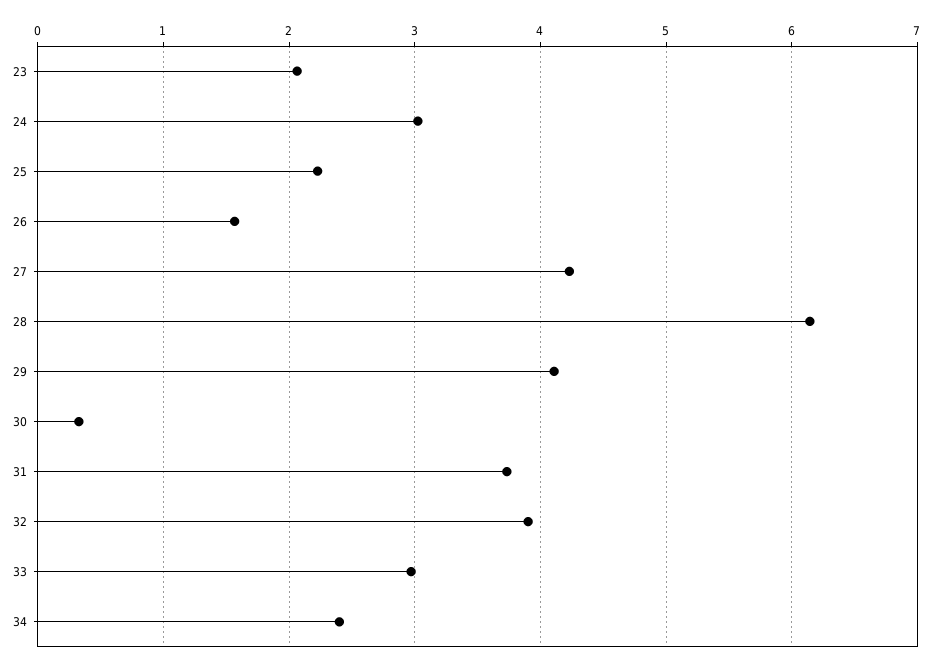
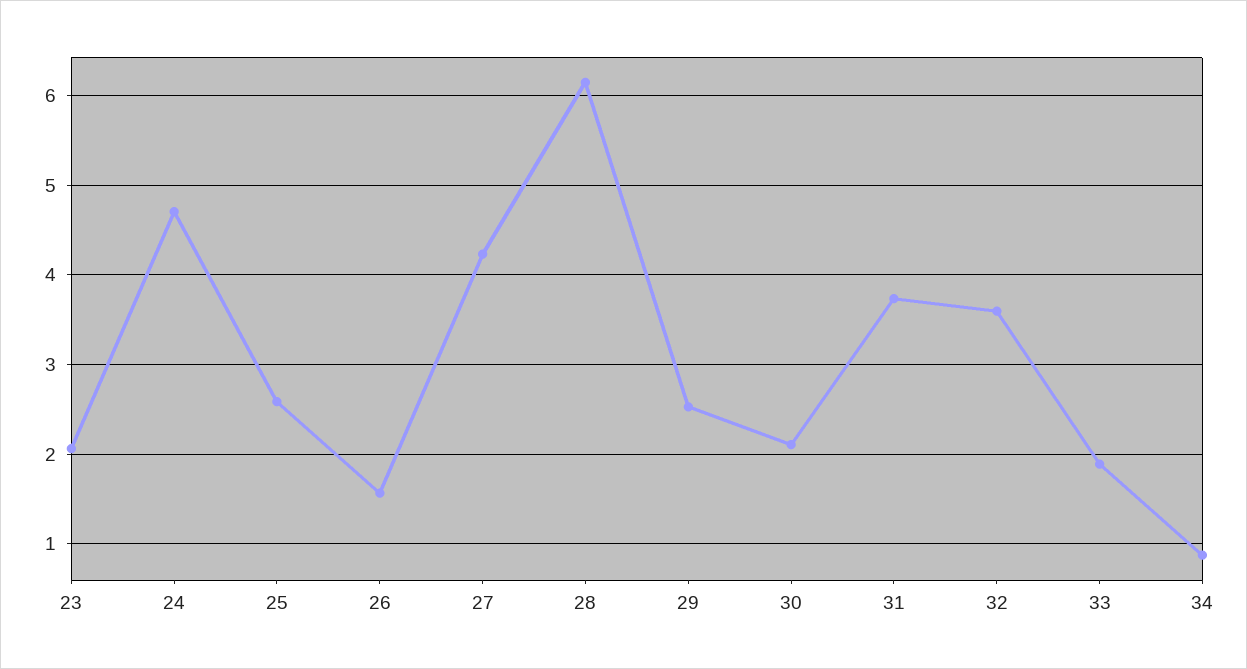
24: 3 -> 4.7
25: 2.2 -> 2.6
29: 4.1 -> 2.5
30: 0.3 -> 2.1
32: 3.9 -> 3.6
33: 3 -> 1.9
34: 2.4 -> 0.9

